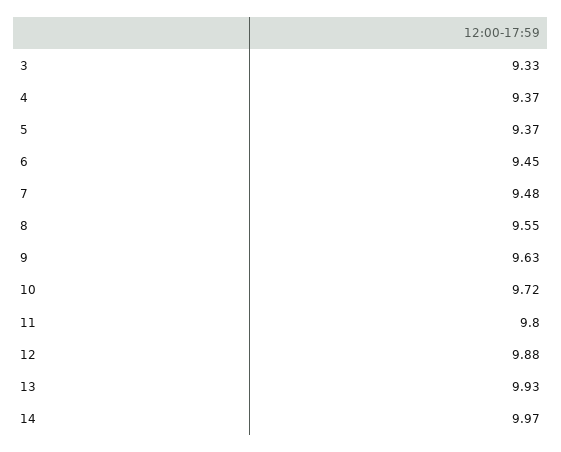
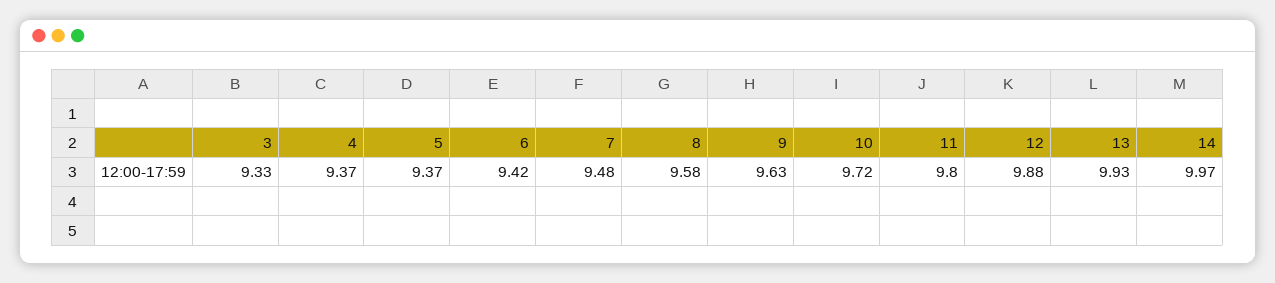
6: 9.45 -> 9.42
8: 9.55 -> 9.58

